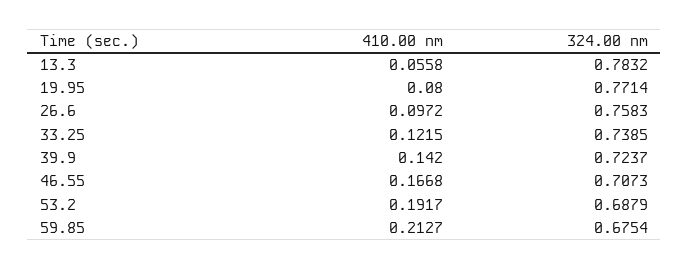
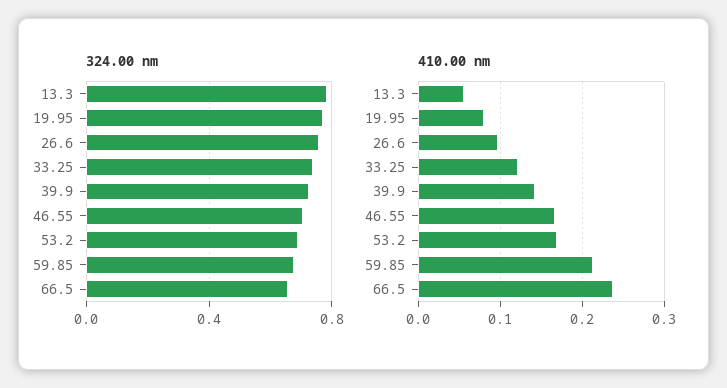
410.00 nm, 53.2: 0.1917 -> 0.17
324.00 nm, 66.5: none -> 0.65
410.00 nm, 66.5: none -> 0.24

